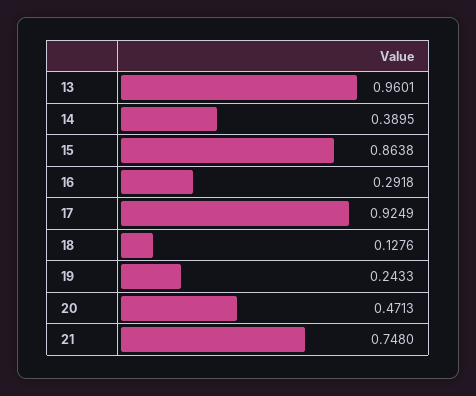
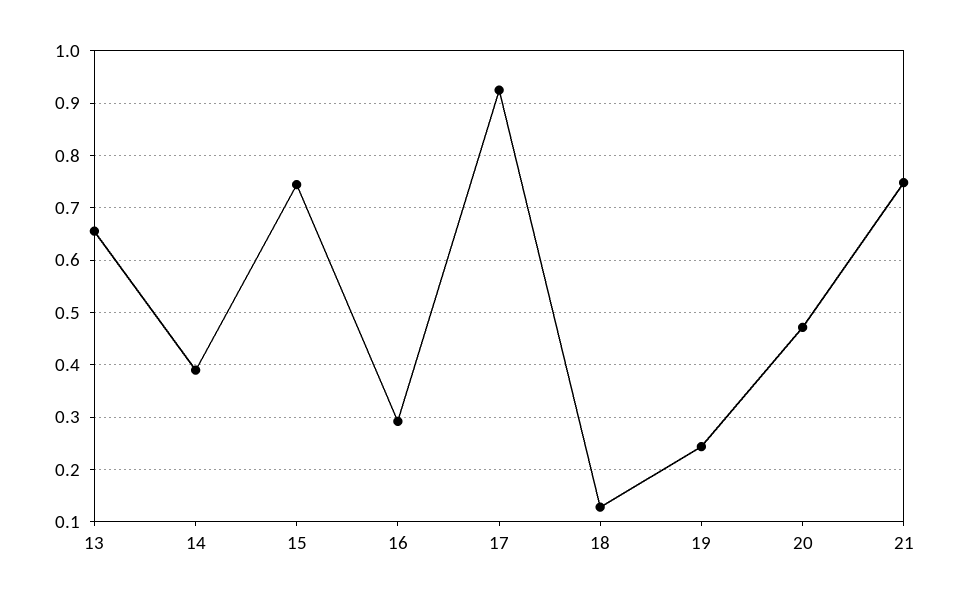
13: 0.9601 -> 0.66
15: 0.8638 -> 0.74

